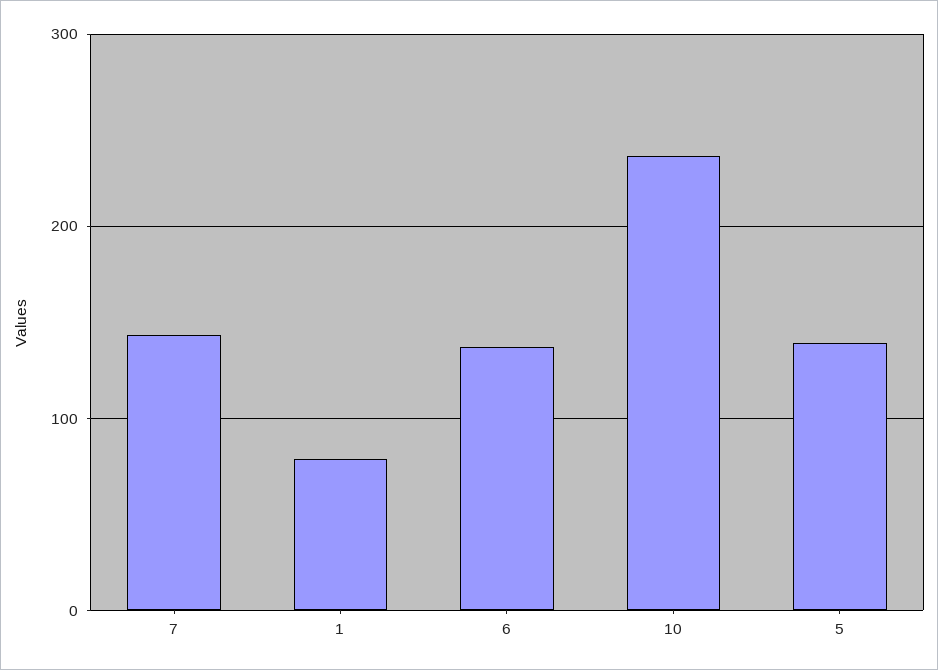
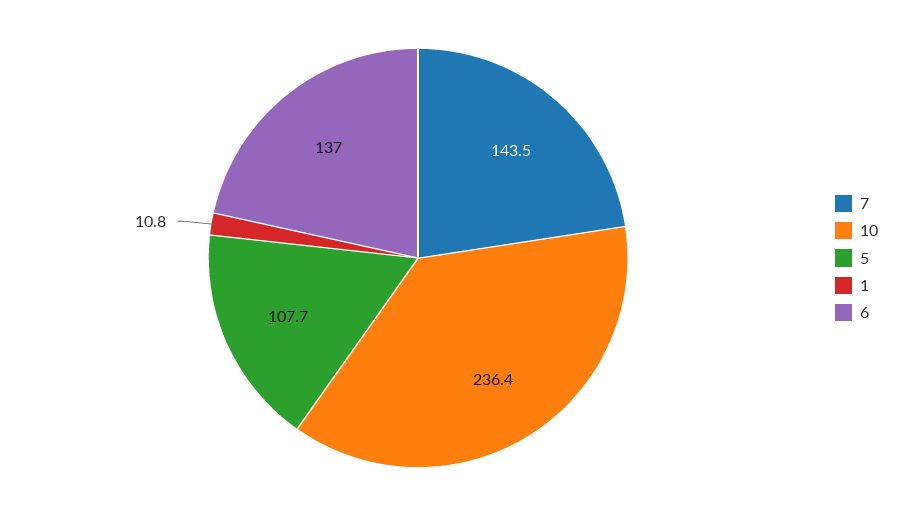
1: 80 -> 10.8
5: 140 -> 107.7

